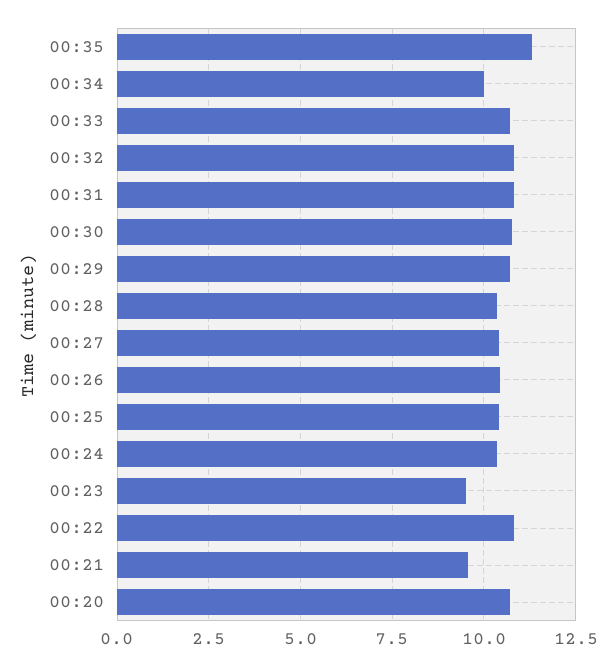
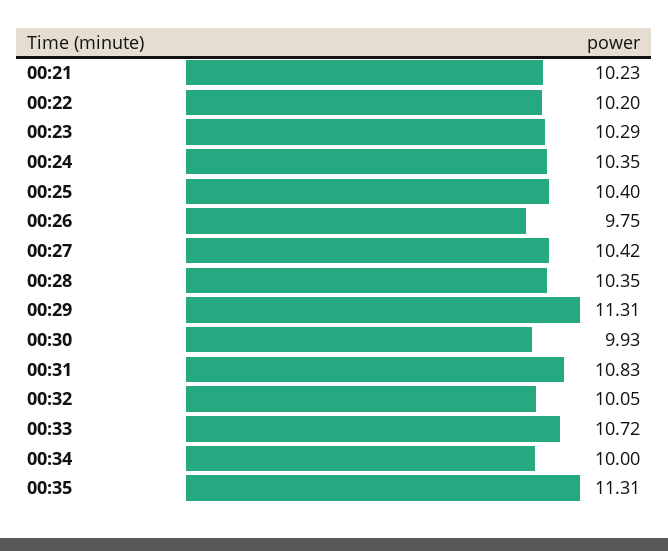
00:32: 10.75 -> 10.05
00:30: 10.75 -> 9.93
00:29: 10.75 -> 11.31
00:26: 10.5 -> 9.75
00:23: 9.5 -> 10.29
00:22: 10.75 -> 10.2
00:21: 9.5 -> 10.23
00:20: 10.75 -> none

